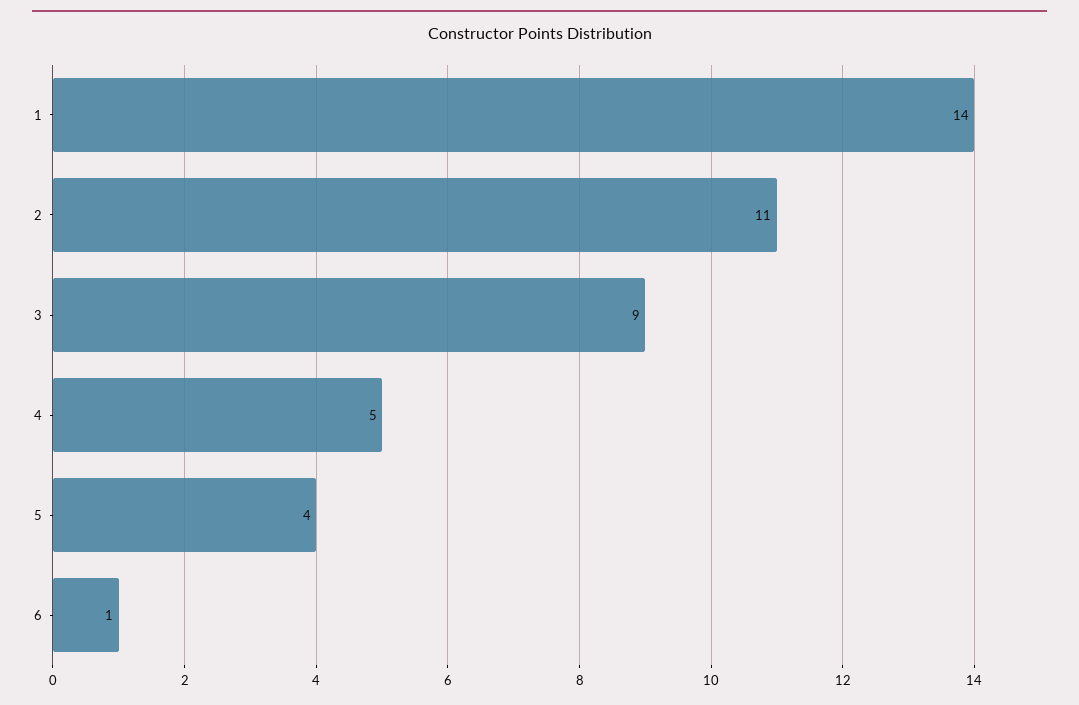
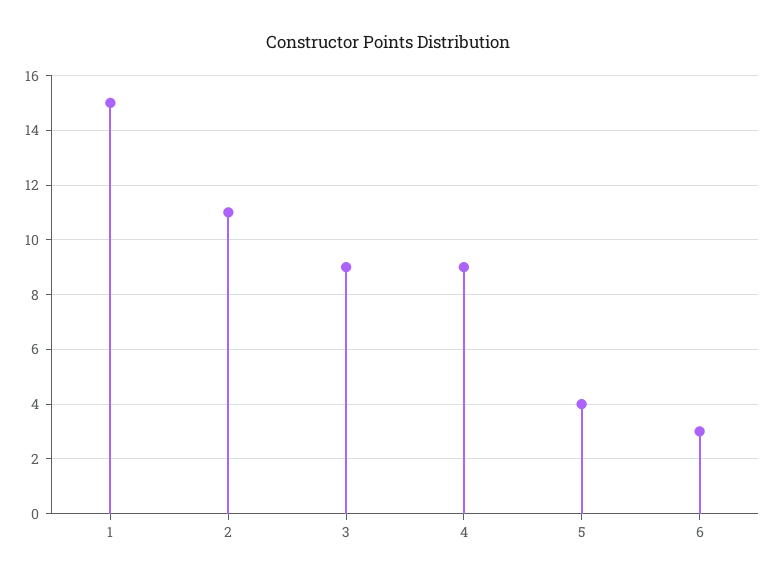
1: 14 -> 15
4: 5 -> 9
6: 1 -> 3

